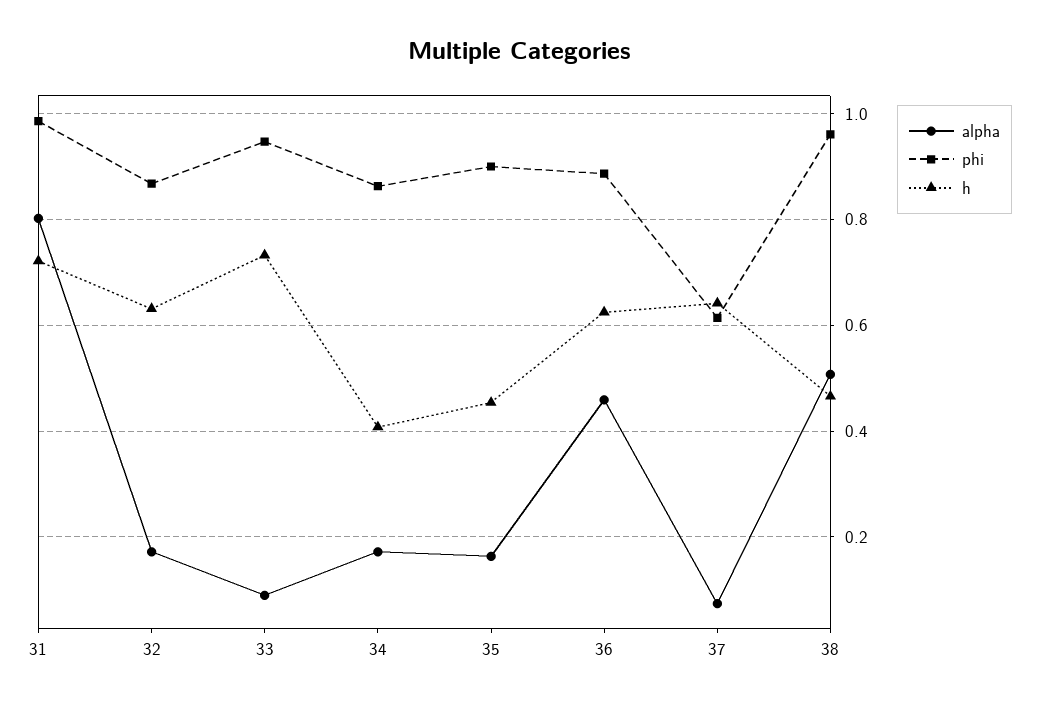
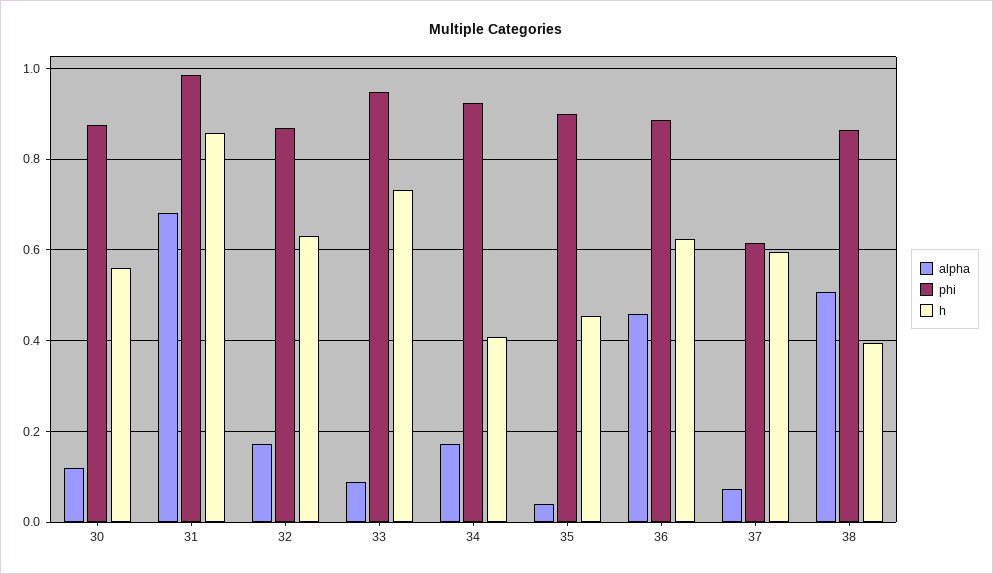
alpha, 31: 0.8 -> 0.68
h, 31: 0.72 -> 0.86
phi, 34: 0.86 -> 0.92
alpha, 35: 0.16 -> 0.04
h, 37: 0.64 -> 0.6
phi, 38: 0.96 -> 0.86
h, 38: 0.46 -> 0.4
alpha, 30: none -> 0.12
phi, 30: none -> 0.88
h, 30: none -> 0.56

